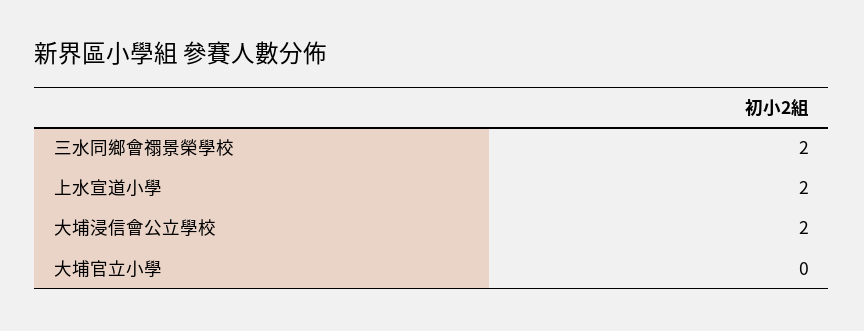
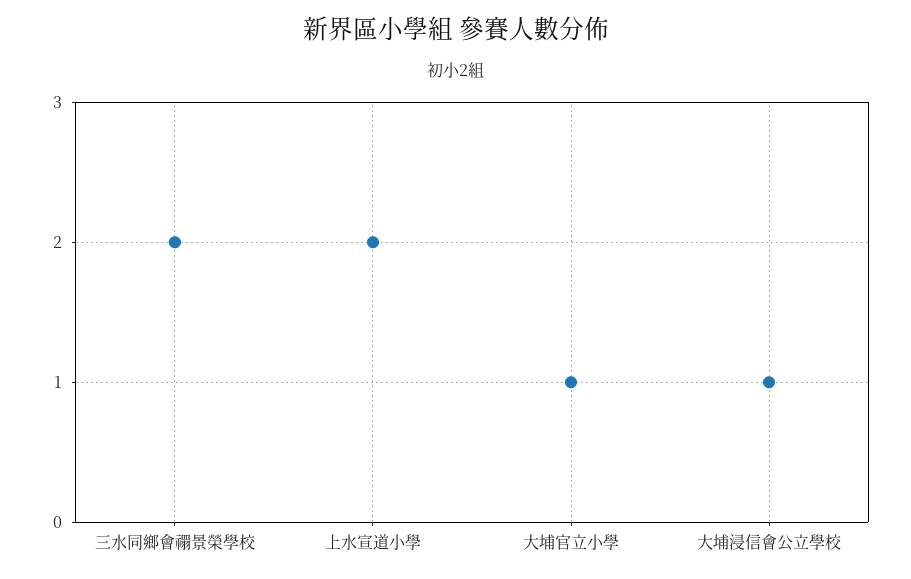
大埔浸信會公立學校: 2 -> 1
大埔官立小學: 0 -> 1

